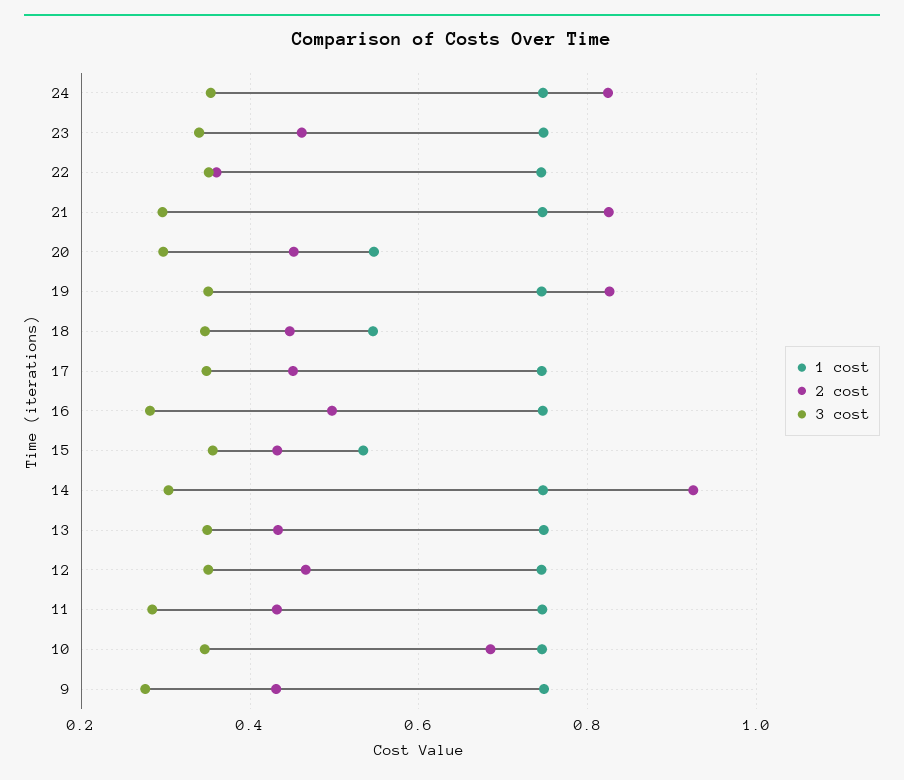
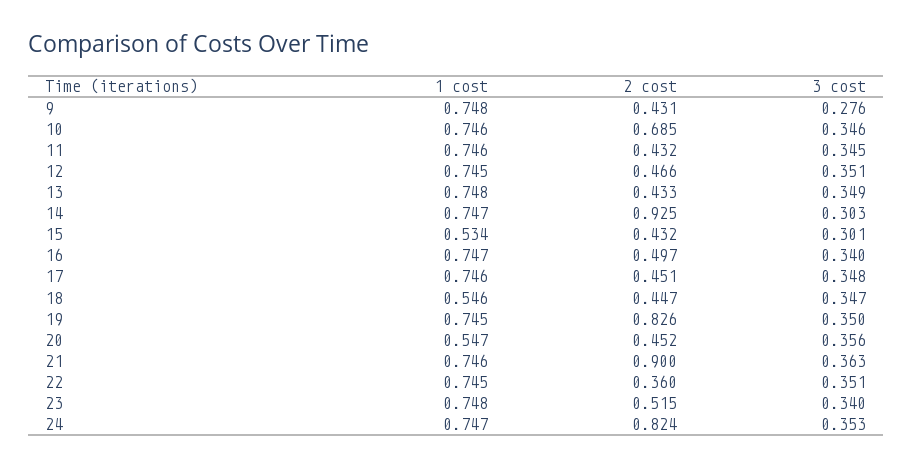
2 cost, 23: 0.46 -> 0.515
2 cost, 21: 0.82 -> 0.9
3 cost, 21: 0.3 -> 0.363
3 cost, 20: 0.3 -> 0.356
3 cost, 16: 0.28 -> 0.34
3 cost, 15: 0.36 -> 0.301
3 cost, 11: 0.28 -> 0.345

